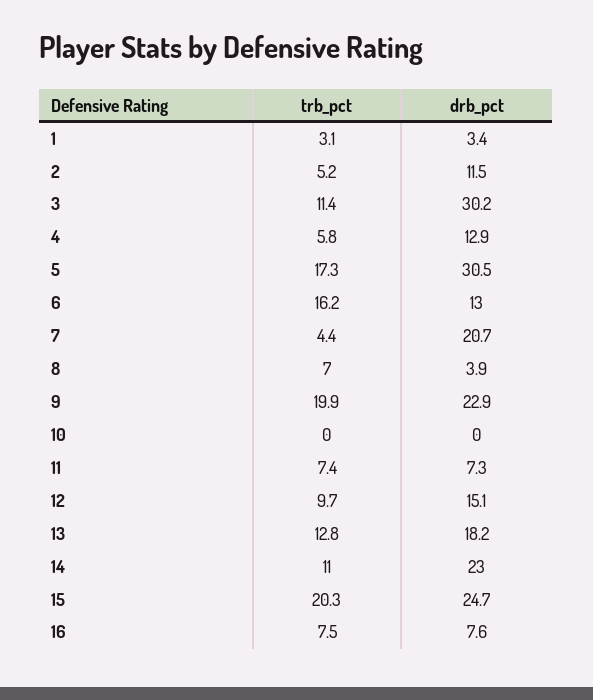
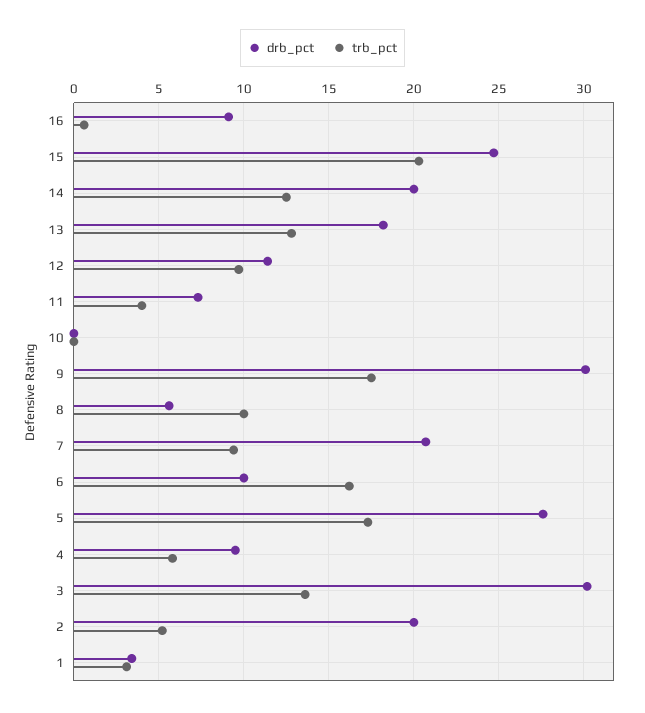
drb_pct, 2: 11.5 -> 20
trb_pct, 3: 11.4 -> 13.5
drb_pct, 4: 12.9 -> 9.5
drb_pct, 5: 30.5 -> 27.5
drb_pct, 6: 13 -> 10
trb_pct, 7: 4.4 -> 9.5
trb_pct, 8: 7 -> 10
drb_pct, 8: 3.9 -> 5.5
trb_pct, 9: 19.9 -> 17.5
drb_pct, 9: 22.9 -> 30
trb_pct, 11: 7.4 -> 4
drb_pct, 12: 15.1 -> 11.5
trb_pct, 14: 11 -> 12.5
drb_pct, 14: 23 -> 20
trb_pct, 16: 7.5 -> 0.5
drb_pct, 16: 7.6 -> 9

